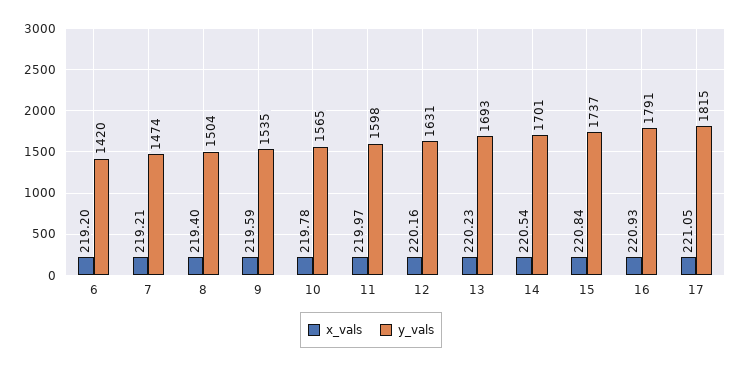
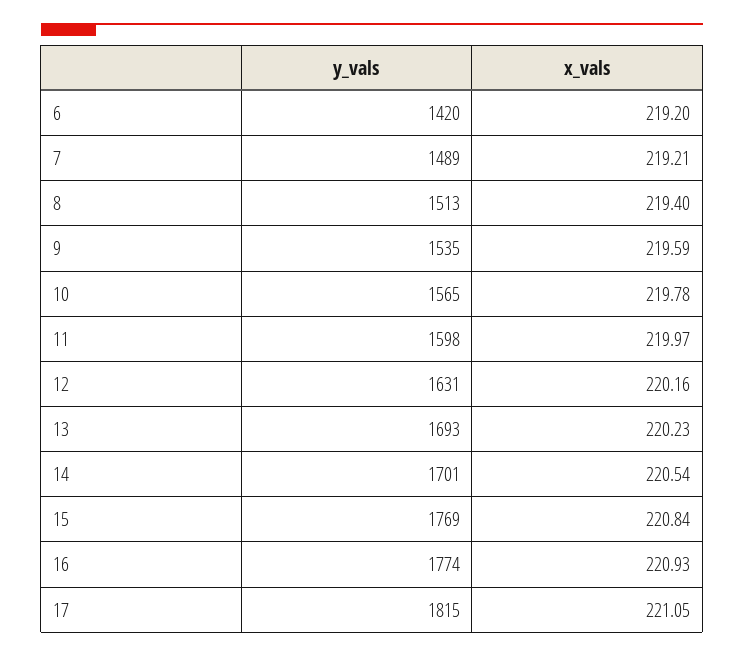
y_vals, 7: 1474 -> 1489
y_vals, 8: 1504 -> 1513
y_vals, 15: 1737 -> 1769
y_vals, 16: 1791 -> 1774

